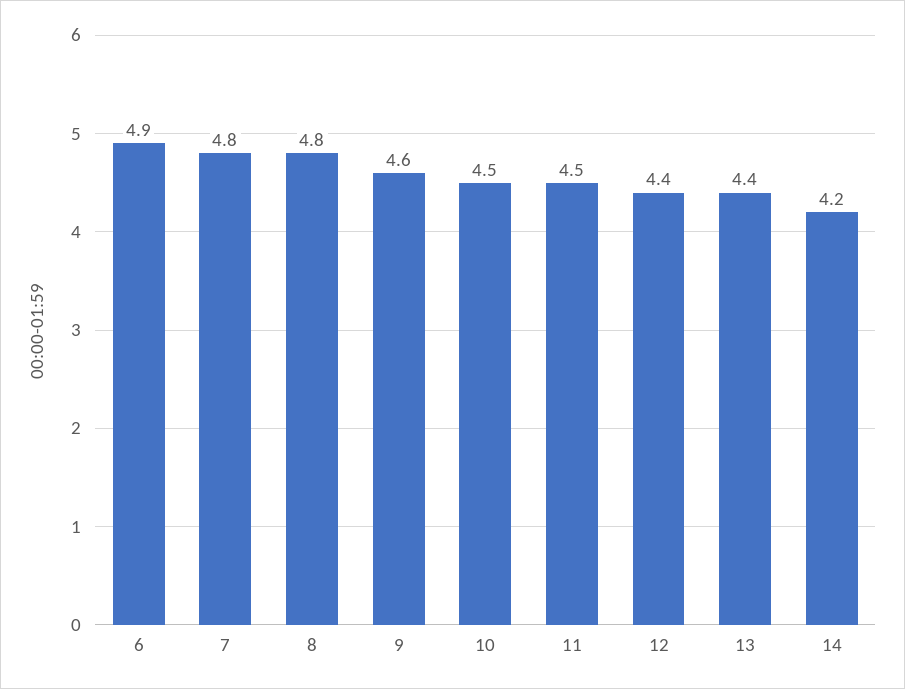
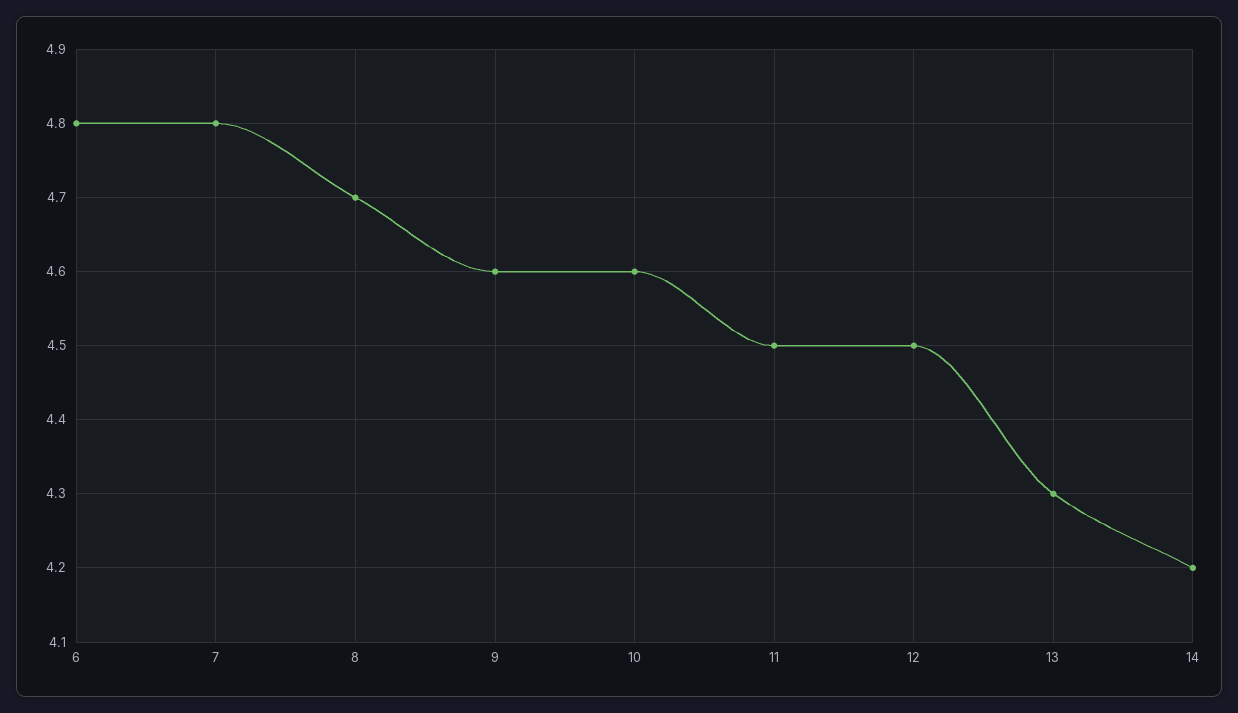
6: 4.9 -> 4.8
8: 4.8 -> 4.7
10: 4.5 -> 4.6
12: 4.4 -> 4.5
13: 4.4 -> 4.3

